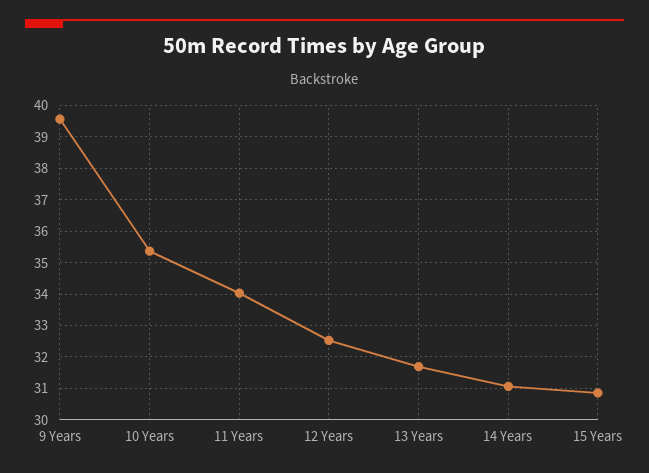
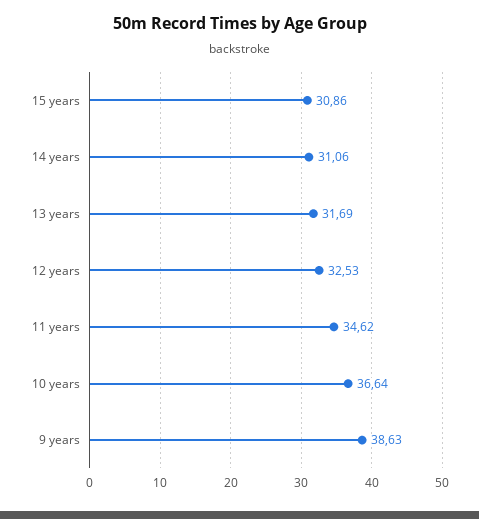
9 Years: 39.6 -> 38.63
10 Years: 35.4 -> 36.64
11 Years: 34 -> 34.62

